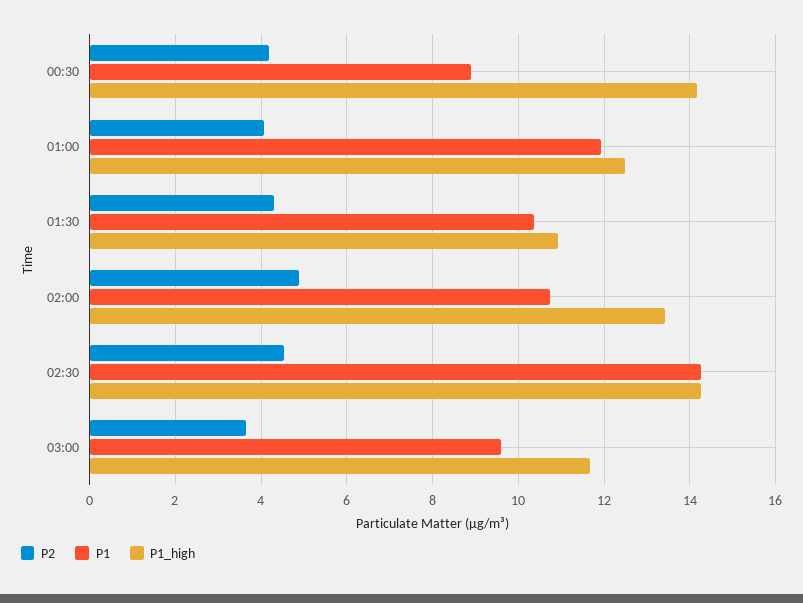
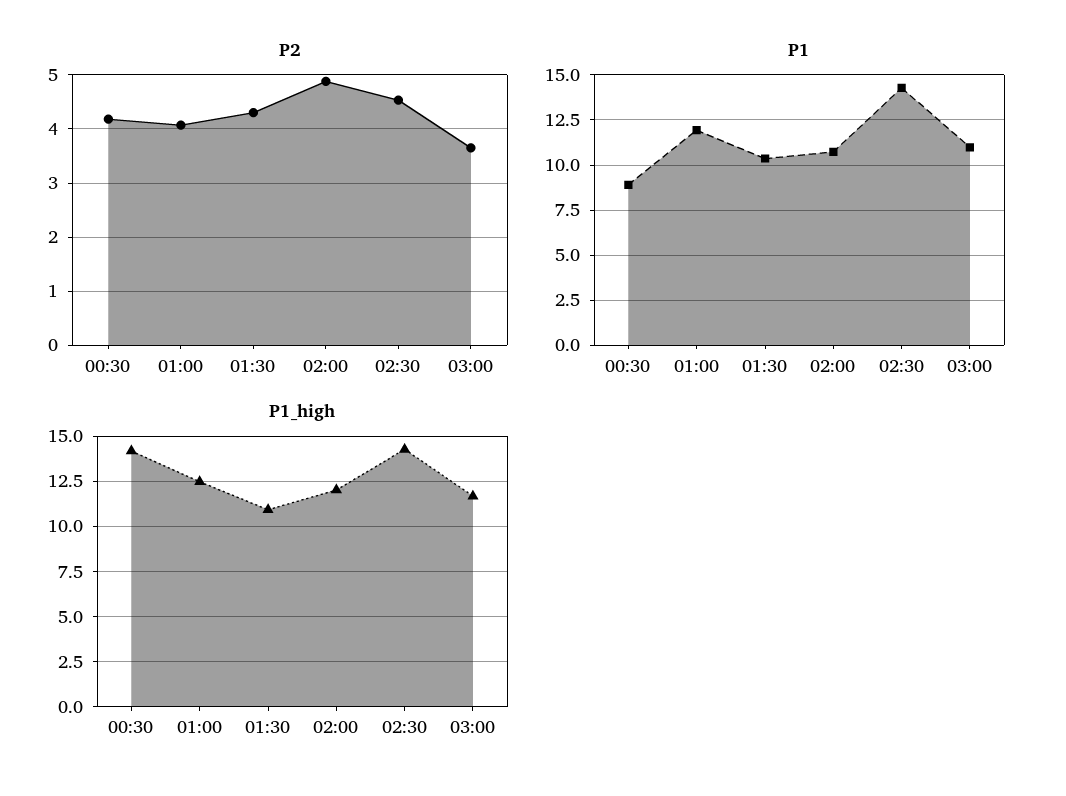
P1_high, 02:00: 13.4 -> 12
P1, 03:00: 9.6 -> 11

